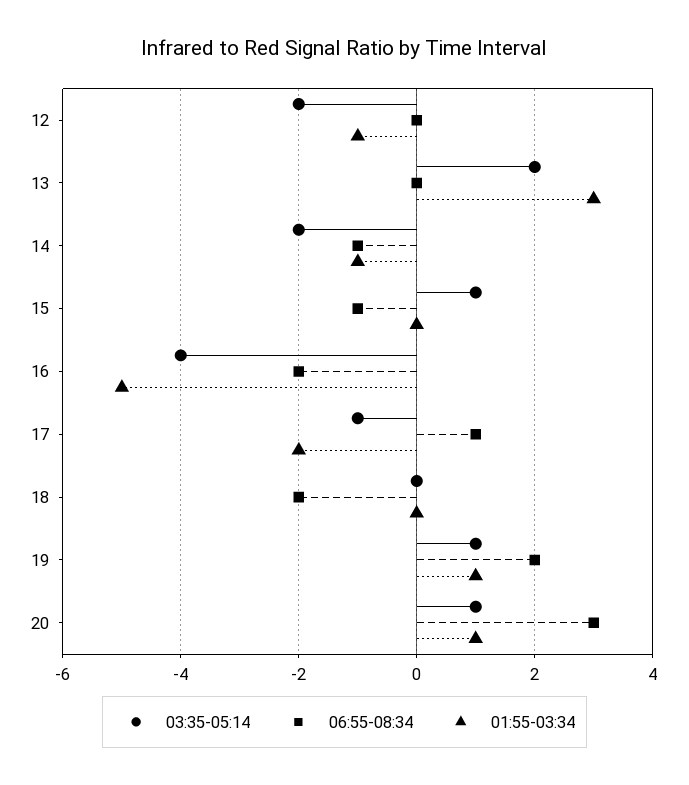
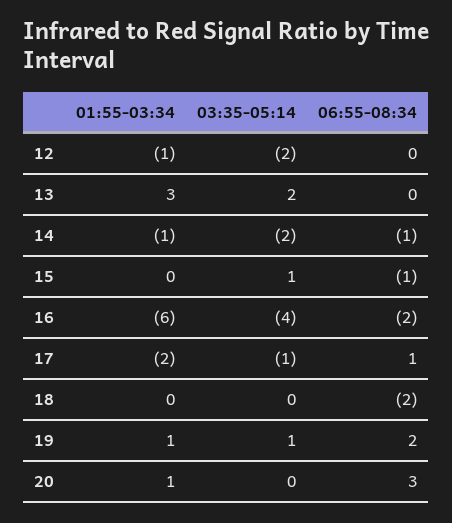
01:55-03:34, 16: -5 -> -6
03:35-05:14, 20: 1 -> 0

